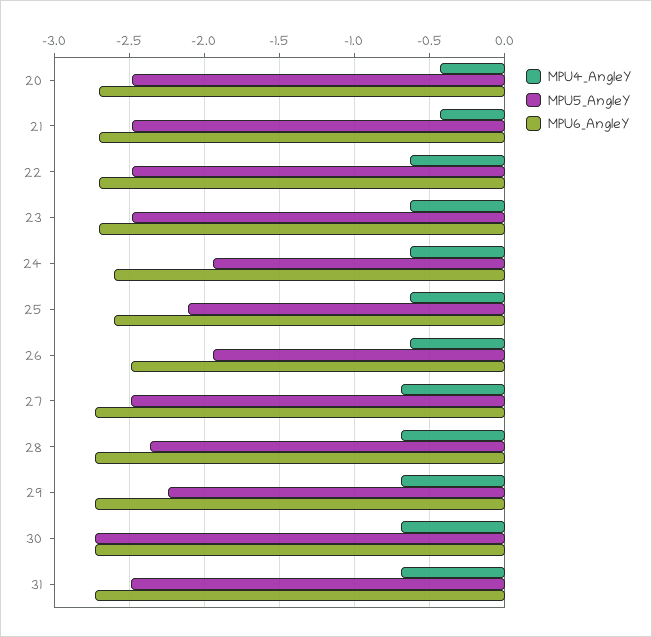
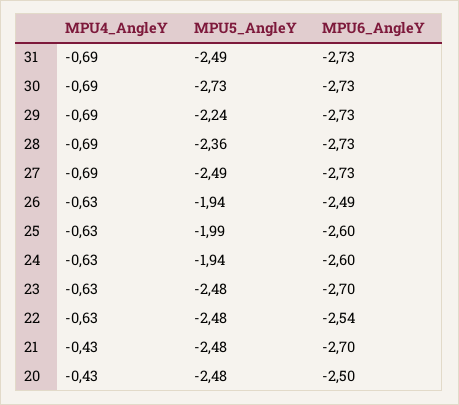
MPU6_AngleY, 20: -2.7 -> -2.5
MPU6_AngleY, 22: -2.7 -> -2.54
MPU5_AngleY, 25: -2.1 -> -1.99

